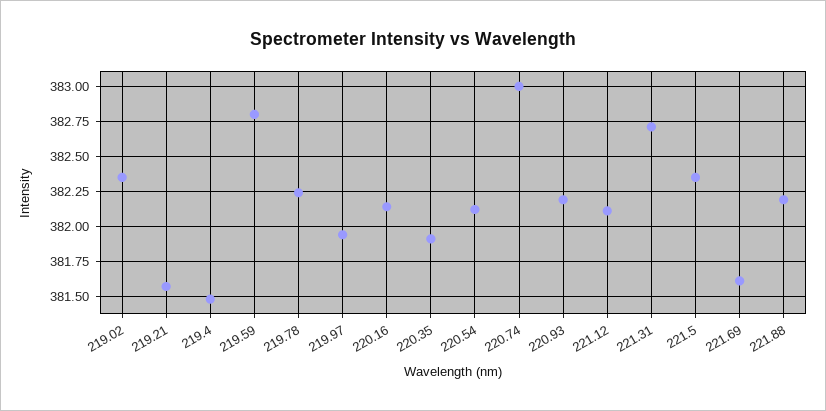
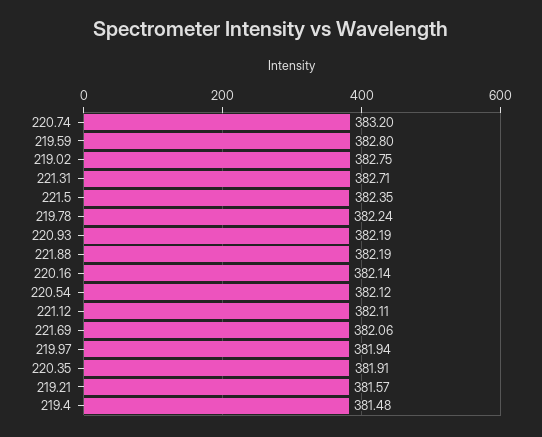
219.02: 382.35 -> 382.75
220.74: 383 -> 383.2
221.69: 381.6 -> 382.06

